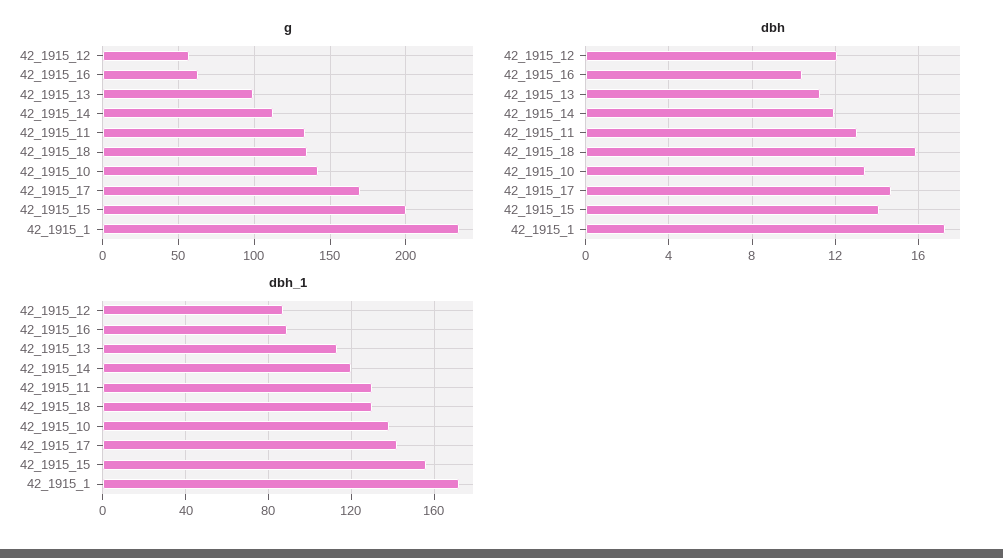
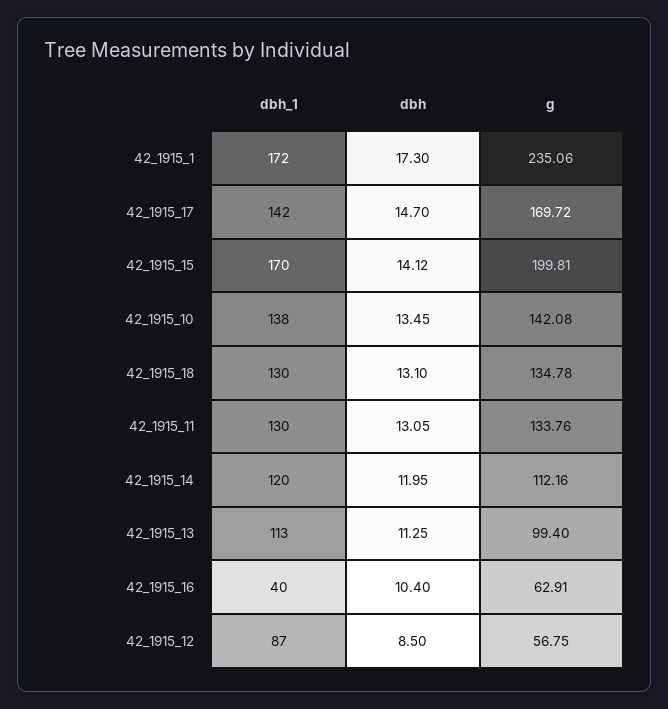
dbh, 42_1915_12: 12 -> 8.5
dbh, 42_1915_18: 16 -> 13.1
dbh_1, 42_1915_16: 90 -> 40
dbh_1, 42_1915_15: 155 -> 170

